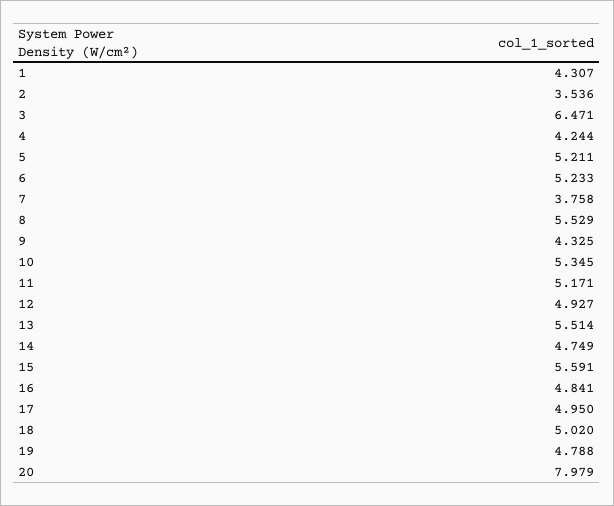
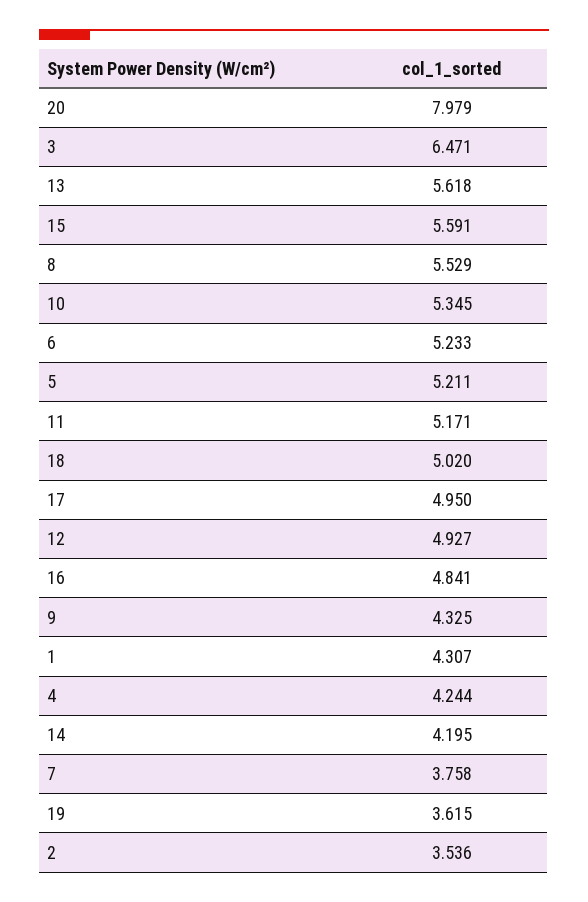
13: 5.514 -> 5.618
14: 4.749 -> 4.195
19: 4.788 -> 3.615

